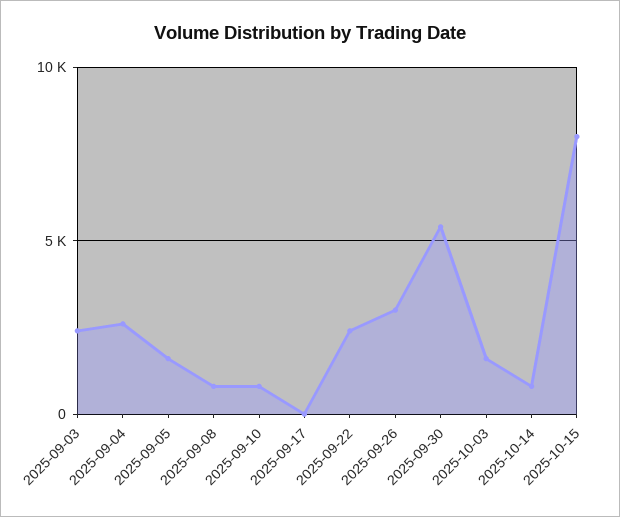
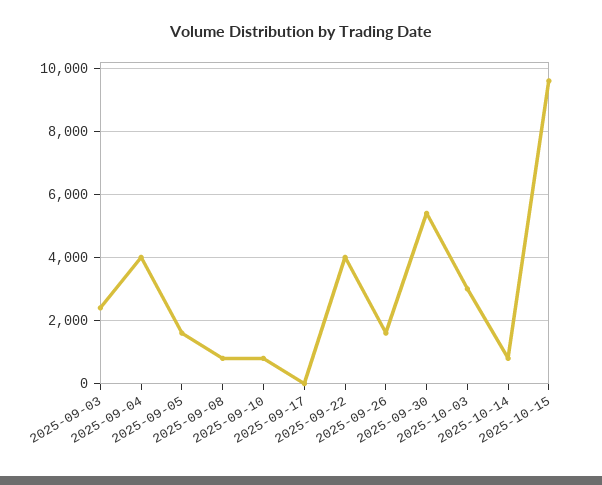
2025-09-04: 2500 -> 4000
2025-09-22: 2500 -> 4000
2025-09-26: 3000 -> 1600
2025-10-03: 1500 -> 3000
2025-10-15: 8000 -> 9600

